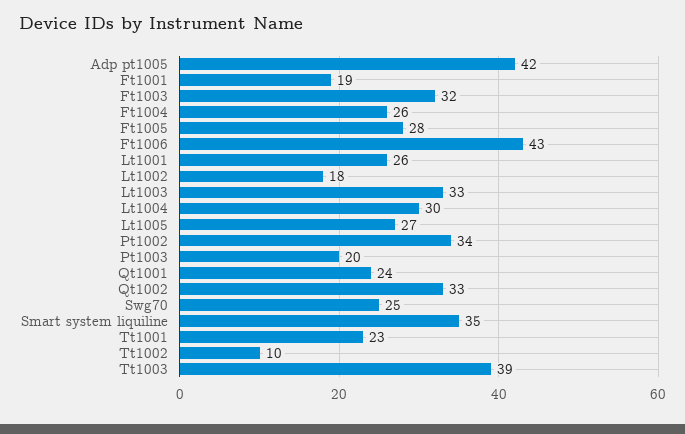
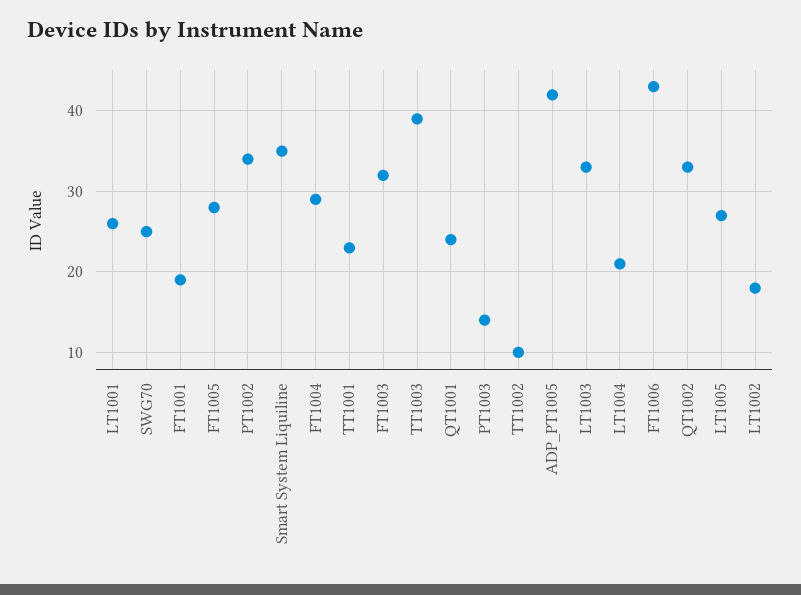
Ft1004: 26 -> 29
Lt1004: 30 -> 21
Pt1003: 20 -> 14

